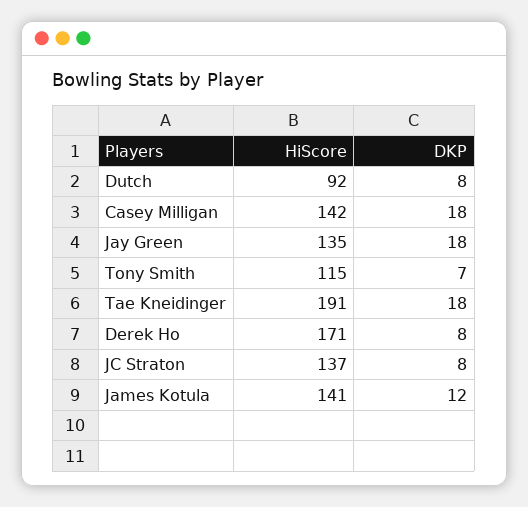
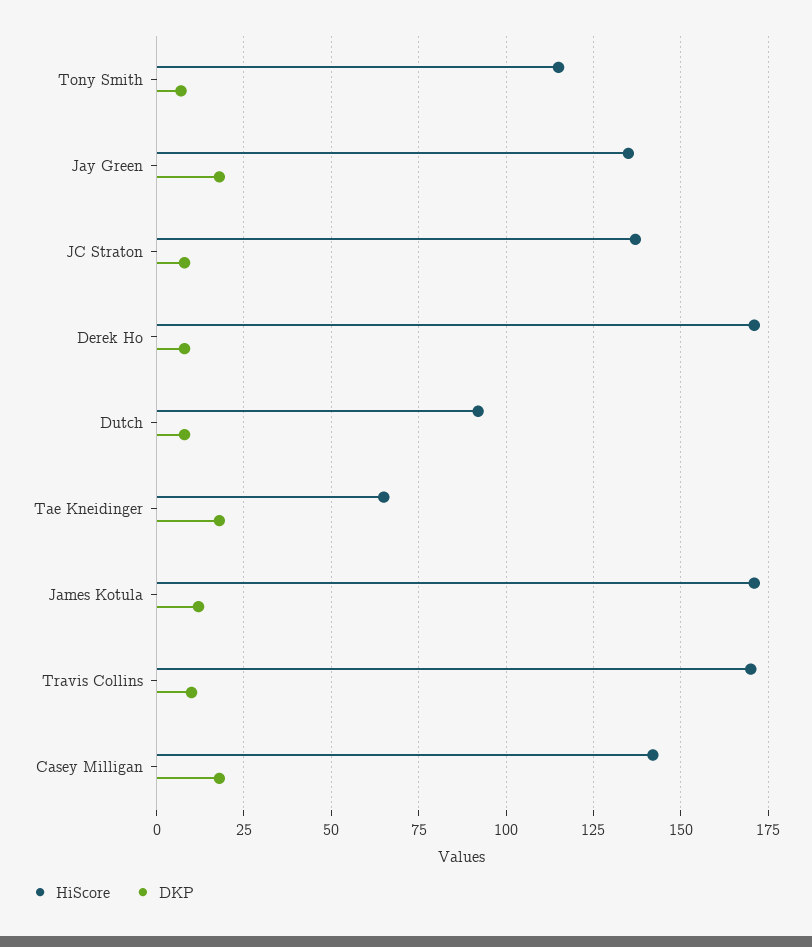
HiScore, Tae Kneidinger: 191 -> 65
HiScore, James Kotula: 141 -> 170
HiScore, Travis Collins: none -> 170
DKP, Travis Collins: none -> 10

